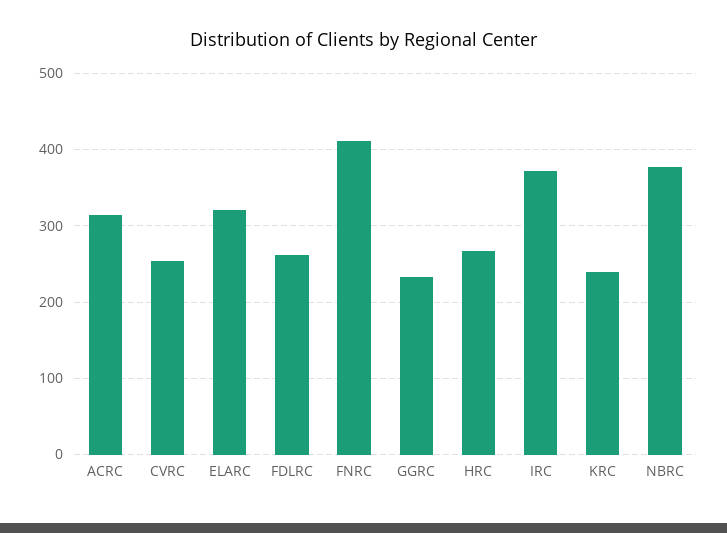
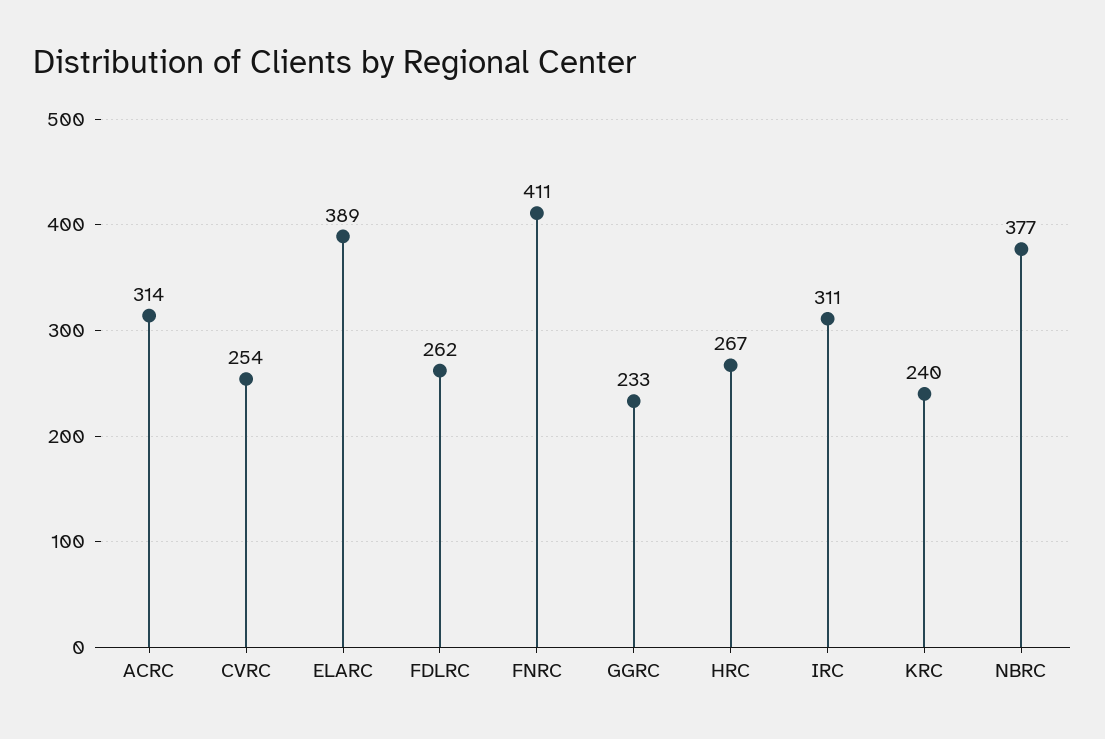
ELARC: 320 -> 389
IRC: 370 -> 311

